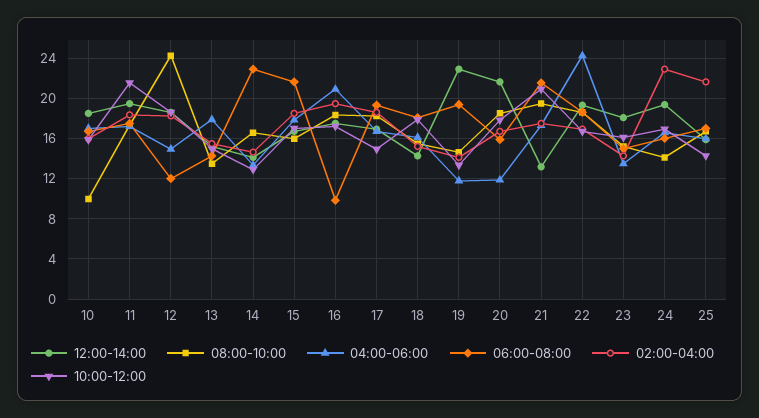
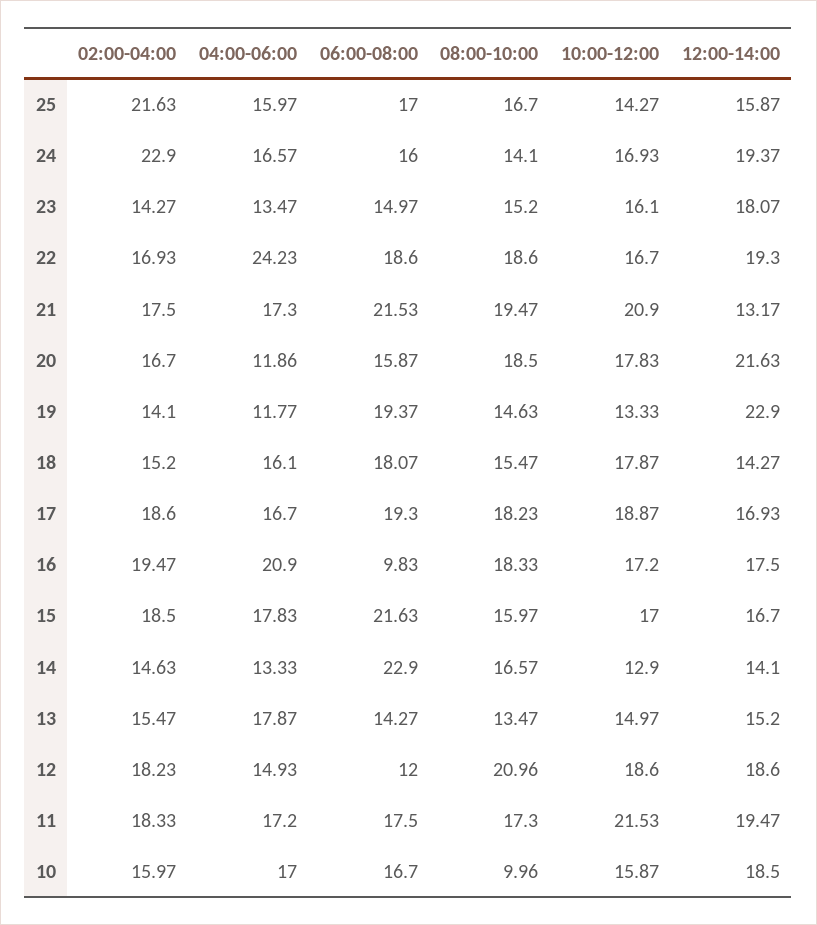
08:00-10:00, 12: 24 -> 20.96
10:00-12:00, 17: 15 -> 18.87

